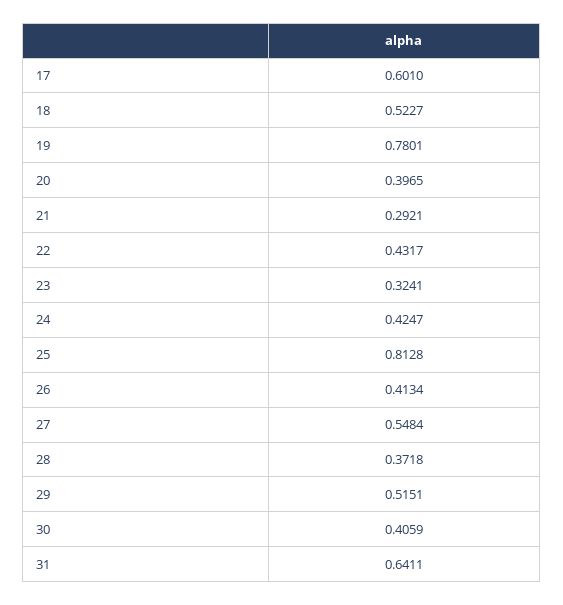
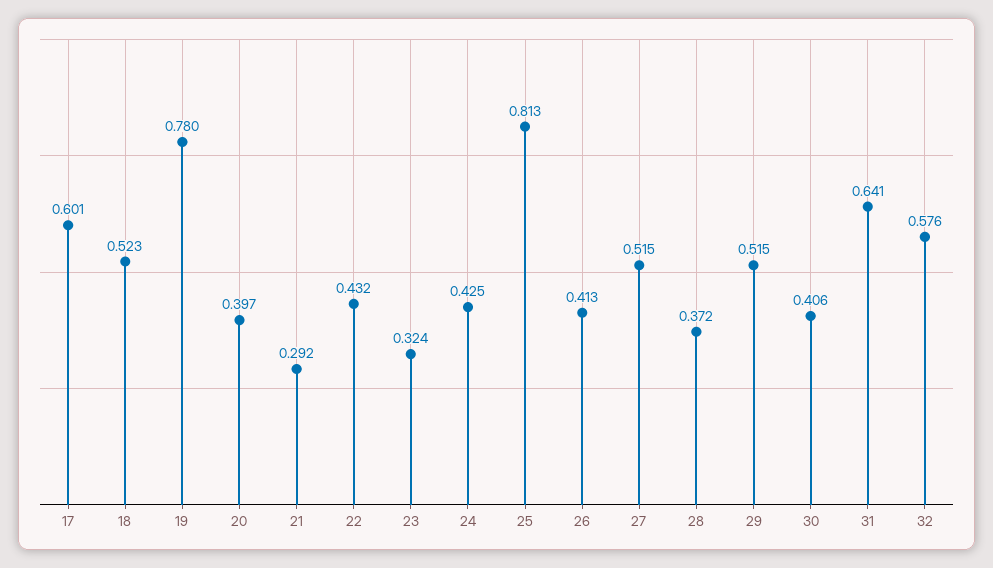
27: 0.5484 -> 0.515
32: none -> 0.576

